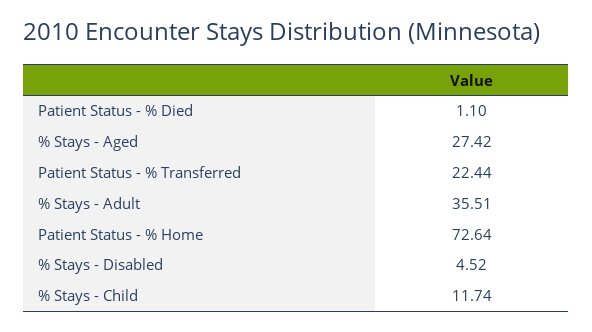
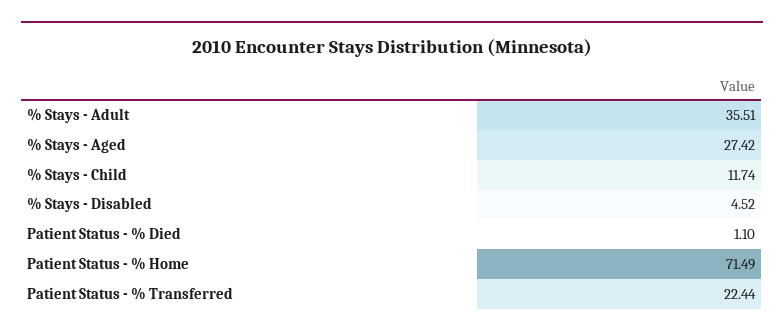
Patient Status - % Home: 72.64 -> 71.49

